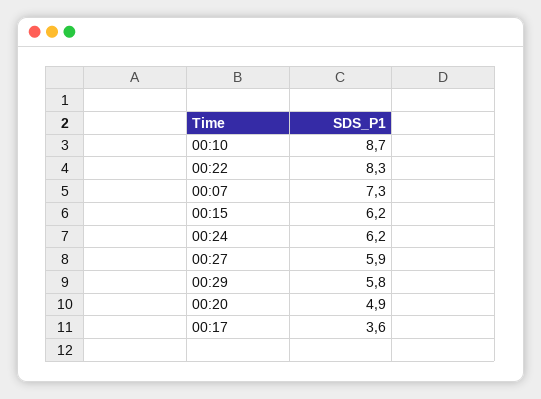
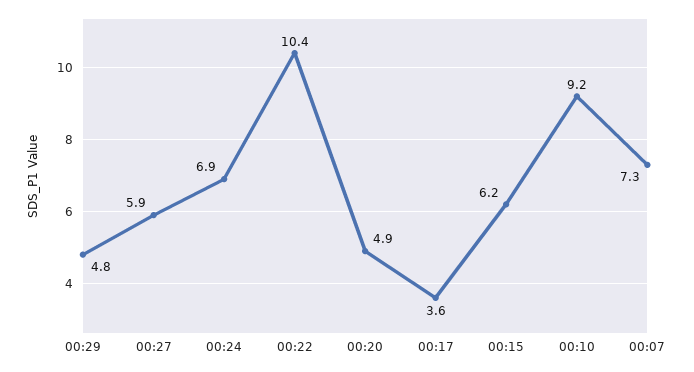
00:10: 8.7 -> 9.2
00:22: 8.3 -> 10.4
00:24: 6.2 -> 6.9
00:29: 5.8 -> 4.8

